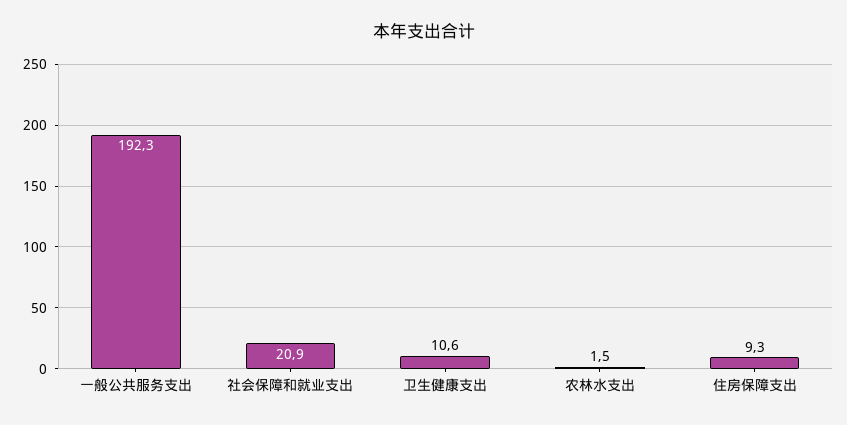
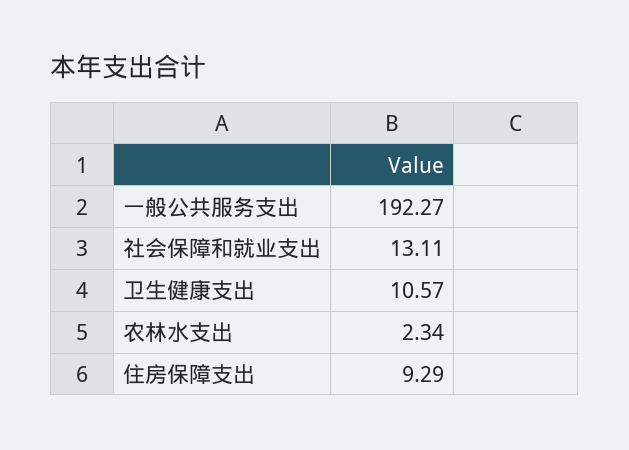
社会保障和就业支出: 20.9 -> 13.11
农林水支出: 1.5 -> 2.34

